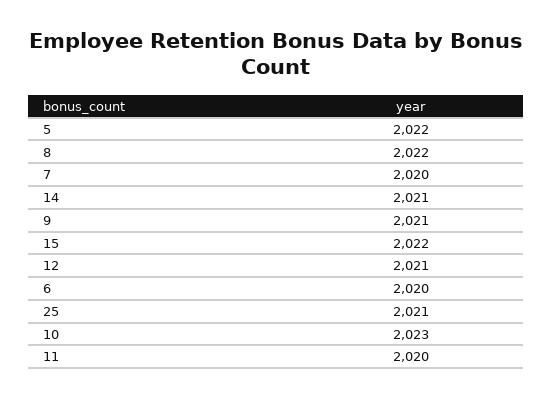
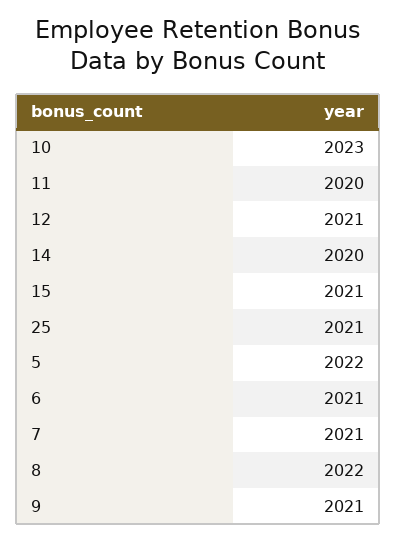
7: 2020 -> 2021
14: 2021 -> 2020
15: 2022 -> 2021
6: 2020 -> 2021

